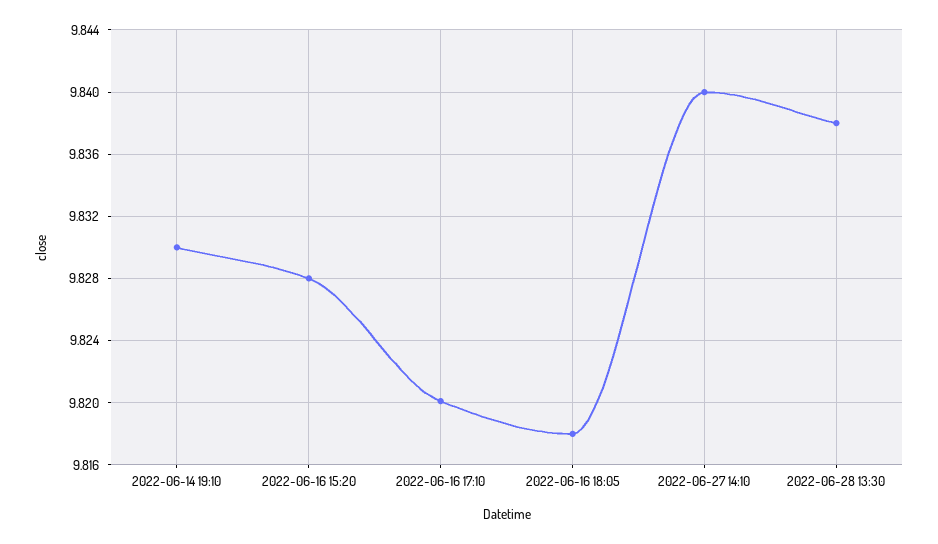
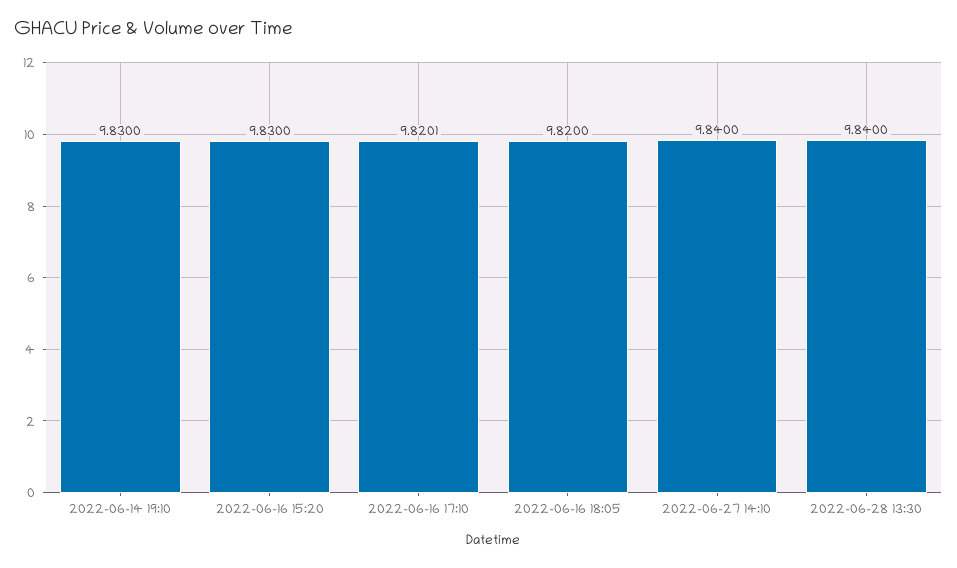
2022-06-16 15:20: 9.828 -> 9.83
2022-06-16 18:05: 9.818 -> 9.82
2022-06-28 13:30: 9.838 -> 9.84

